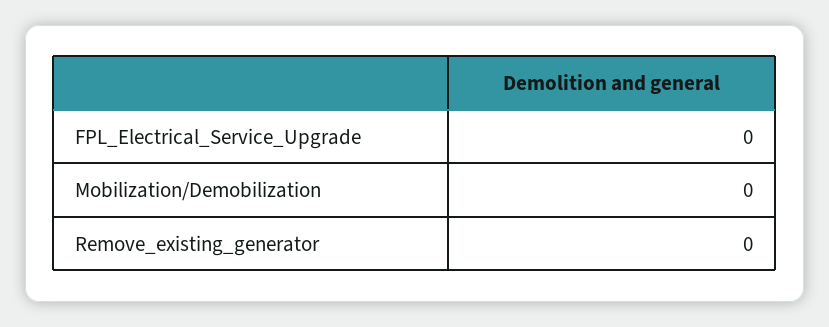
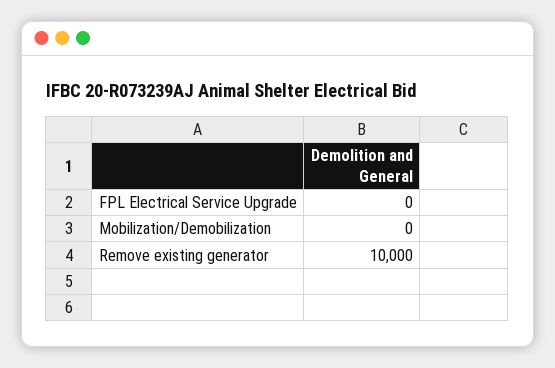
Remove_existing_generator: 0 -> 10000

